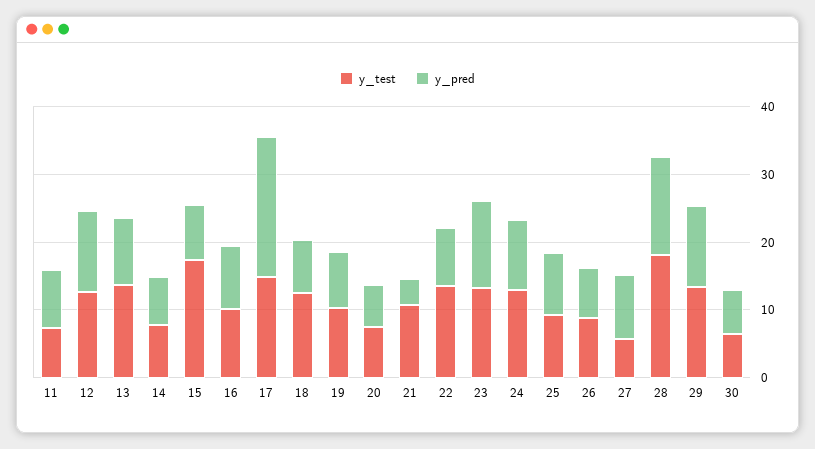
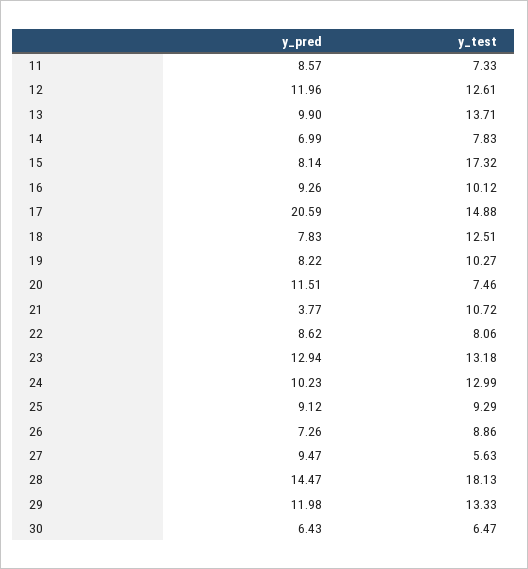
y_pred, 20: 6 -> 11.51
y_test, 22: 14 -> 8.06

